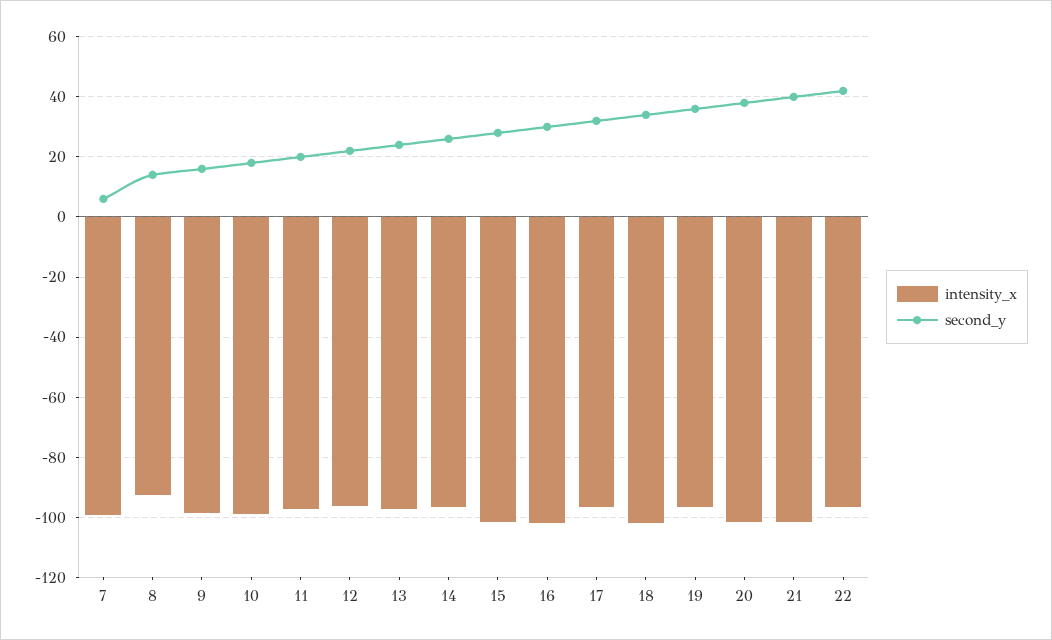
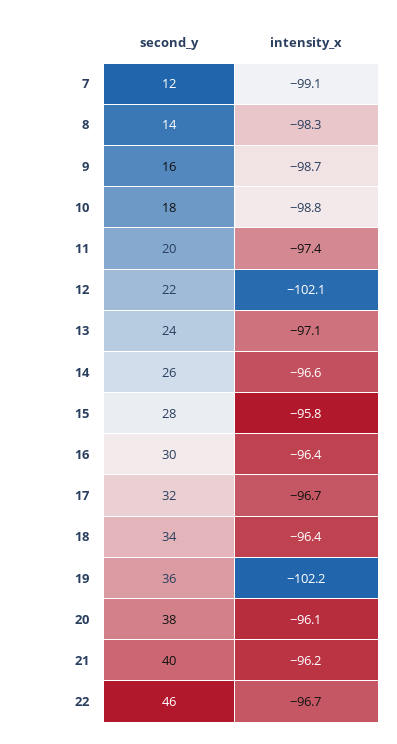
second_y, 7: 6 -> 12
intensity_x, 8: -92 -> -98.3
intensity_x, 12: -96 -> -102.1
intensity_x, 15: -102 -> -95.8
intensity_x, 16: -102 -> -96.4
intensity_x, 18: -102 -> -96.4
intensity_x, 19: -96 -> -102.2
intensity_x, 20: -102 -> -96.1
intensity_x, 21: -102 -> -96.2
second_y, 22: 42 -> 46

